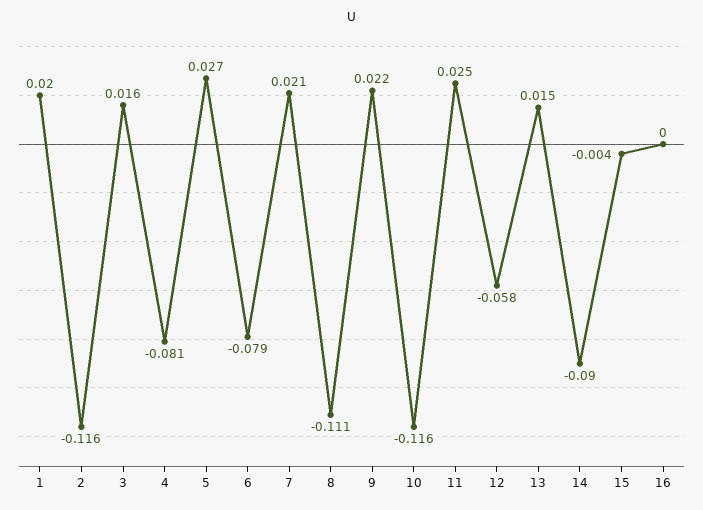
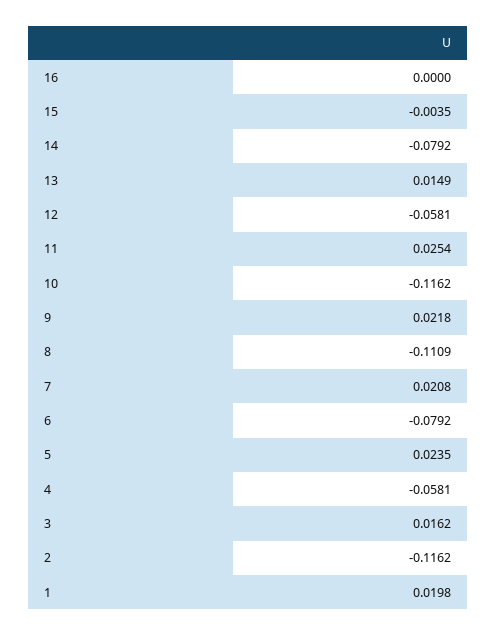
4: -0.081 -> -0.0581
5: 0.027 -> 0.0235
14: -0.09 -> -0.0792

